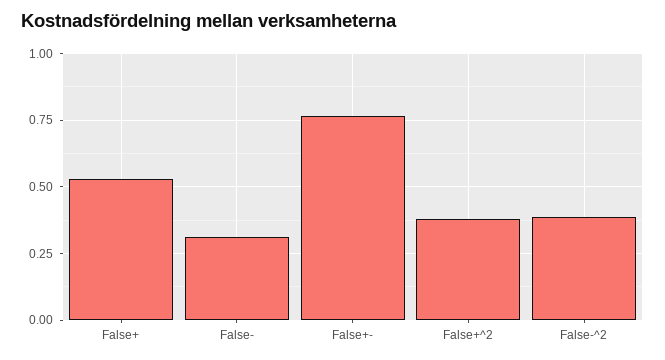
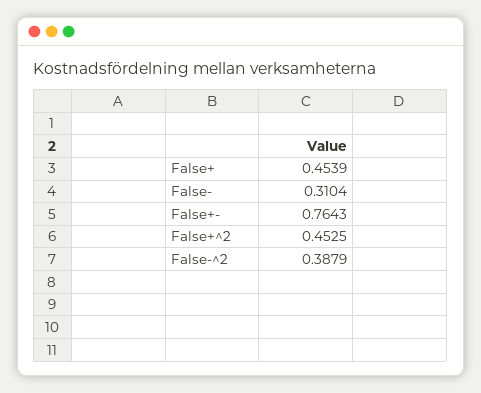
False+: 0.525 -> 0.4539
False+^2: 0.375 -> 0.4525

